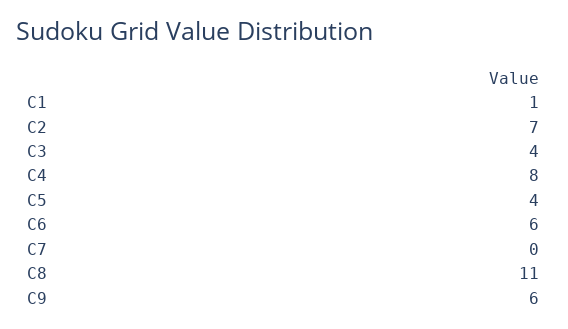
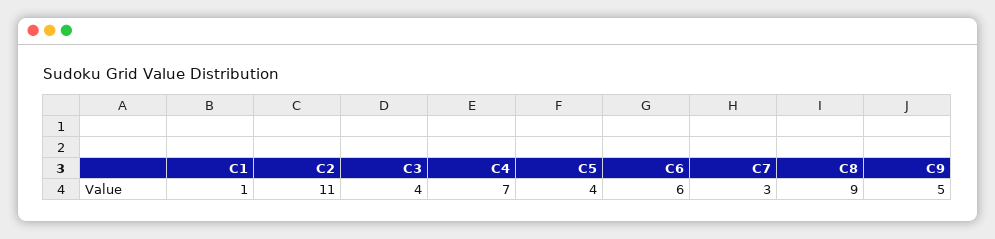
C2: 7 -> 11
C4: 8 -> 7
C7: 0 -> 3
C8: 11 -> 9
C9: 6 -> 5

